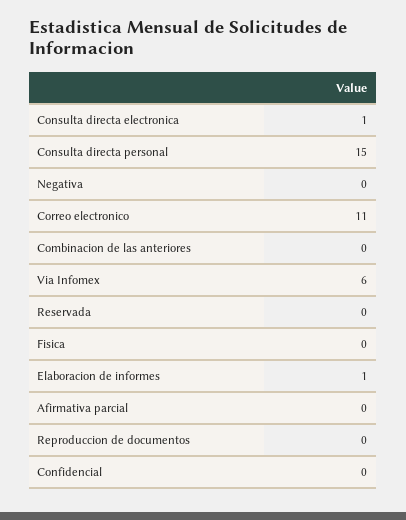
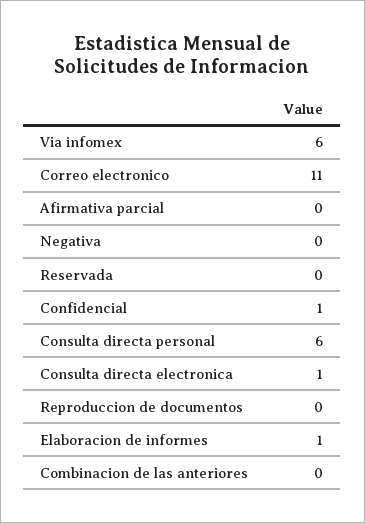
Consulta directa personal: 15 -> 6
Fisica: 0 -> none
Confidencial: 0 -> 1

